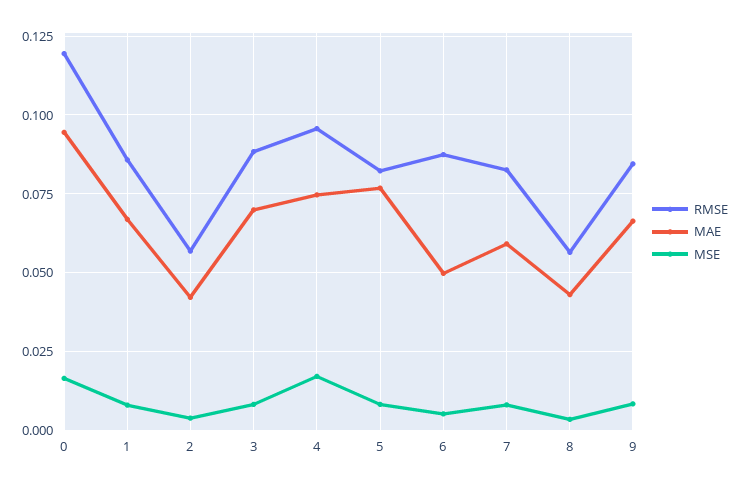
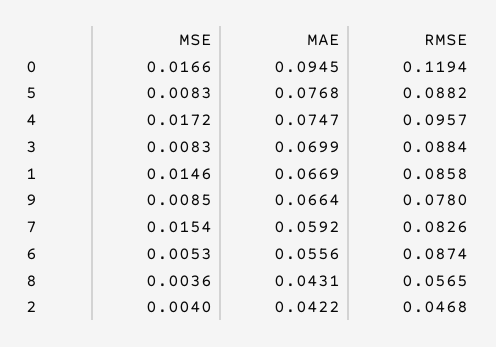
MSE, 1: 0.0075 -> 0.0146
RMSE, 2: 0.0575 -> 0.0468
RMSE, 5: 0.0825 -> 0.0882
MAE, 6: 0.05 -> 0.0556
MSE, 7: 0.0075 -> 0.0154
RMSE, 9: 0.085 -> 0.078

